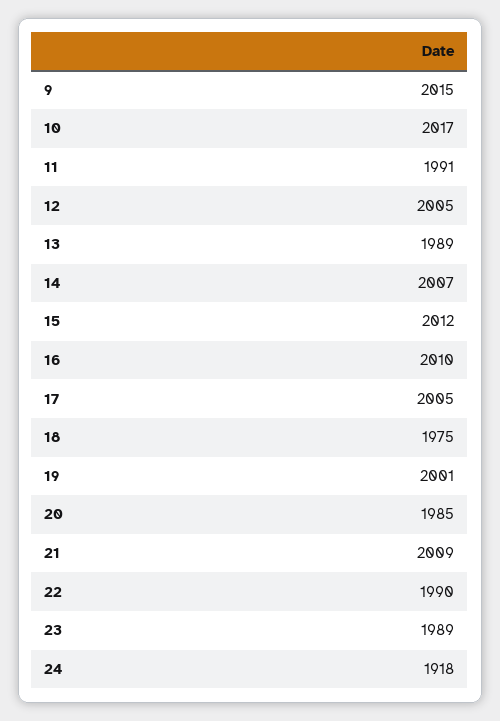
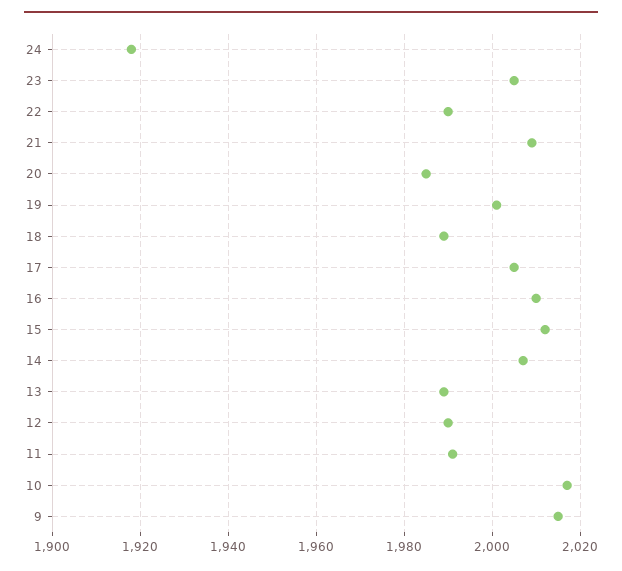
12: 2005 -> 1990
18: 1975 -> 1990
23: 1989 -> 2005

